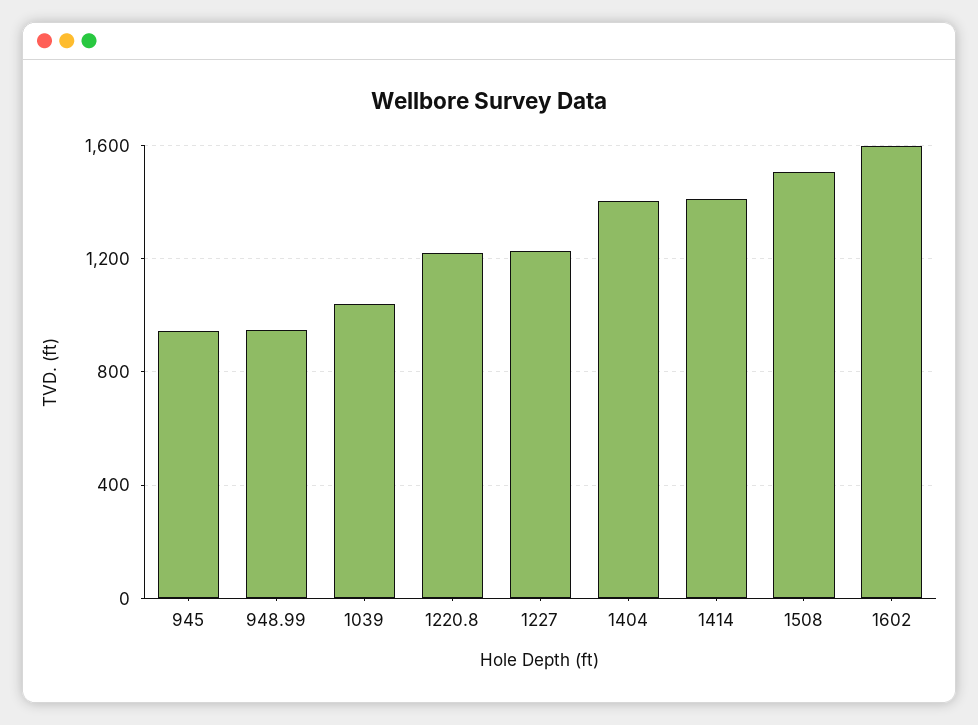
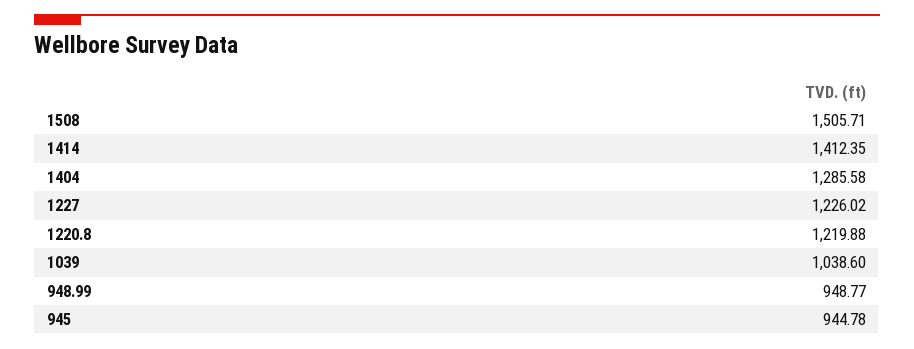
1404: 1400 -> 1285.58
1602: 1600 -> none

